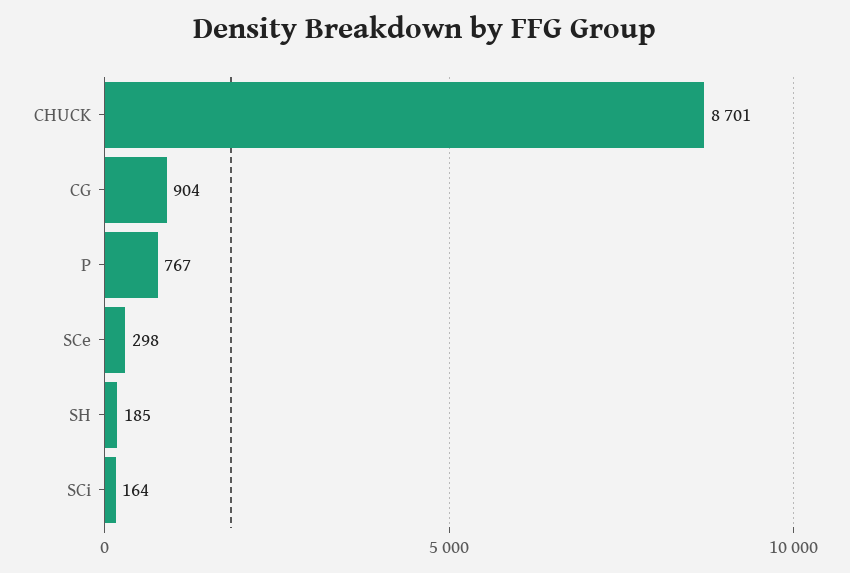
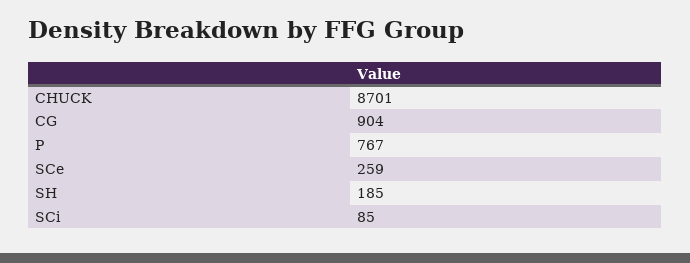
SCe: 298 -> 259
SCi: 164 -> 85

